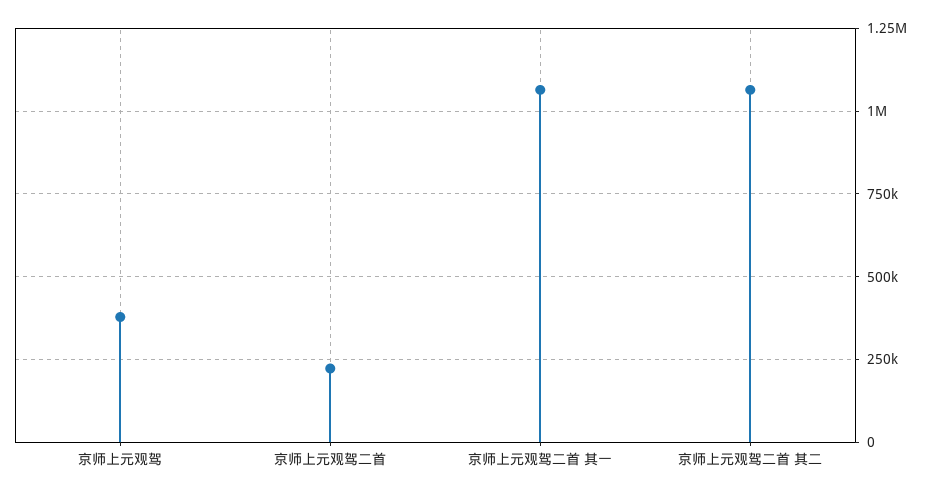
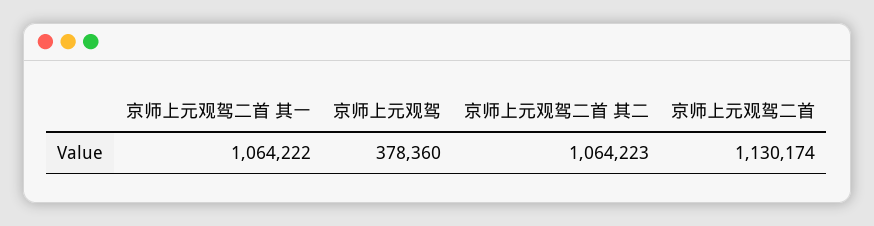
京师上元观驾二首: 225000 -> 1130174

